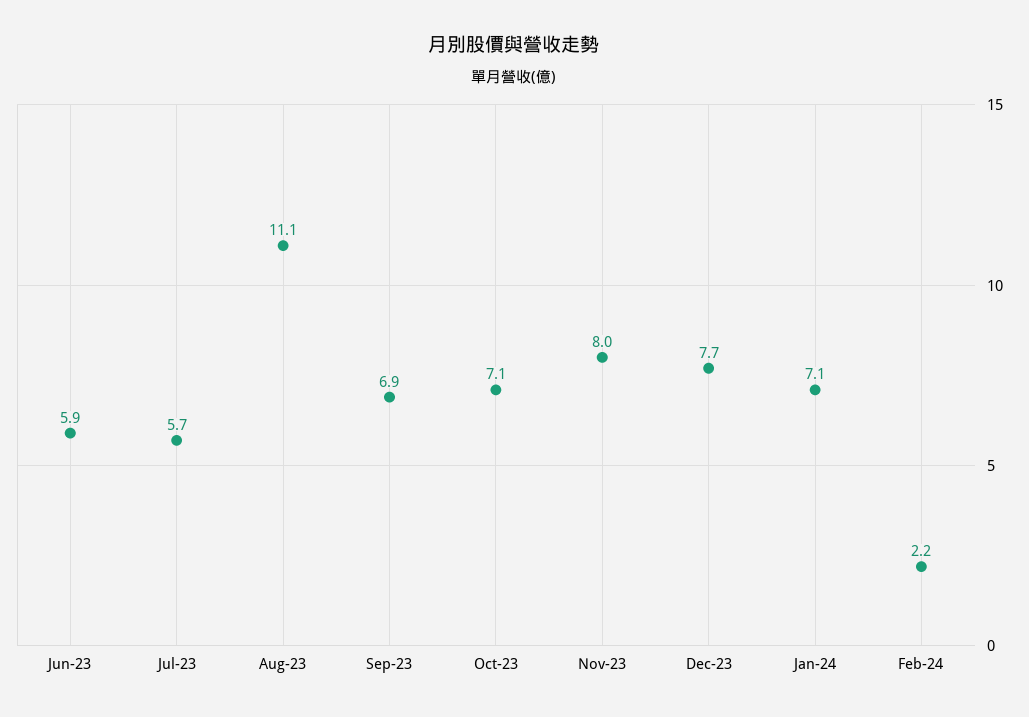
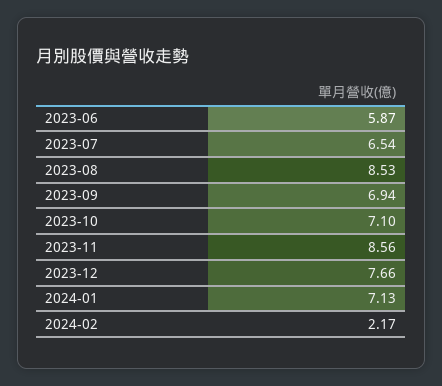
Jul-23: 5.7 -> 6.54
Aug-23: 11.1 -> 8.53
Nov-23: 8 -> 8.56

